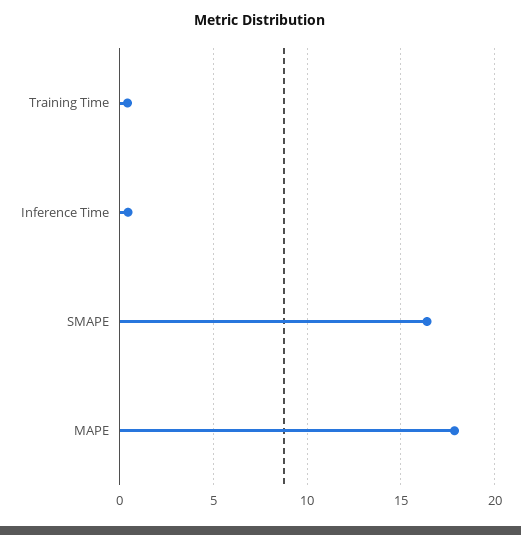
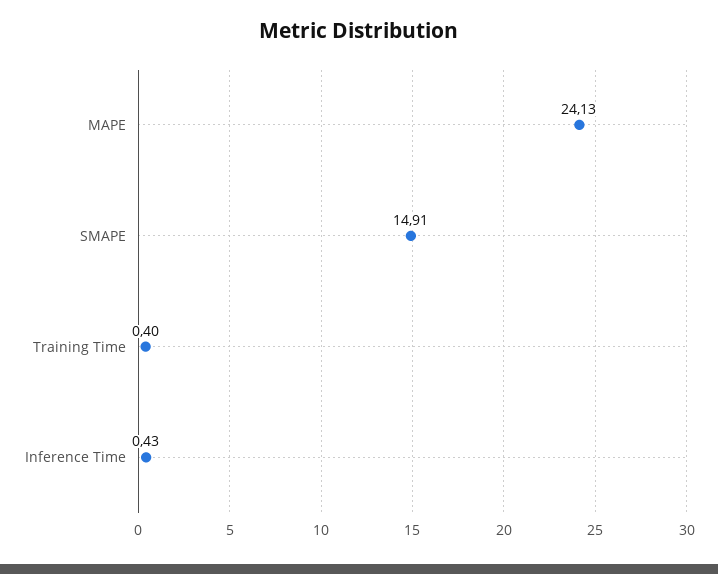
SMAPE: 16.5 -> 14.91
MAPE: 18 -> 24.13

